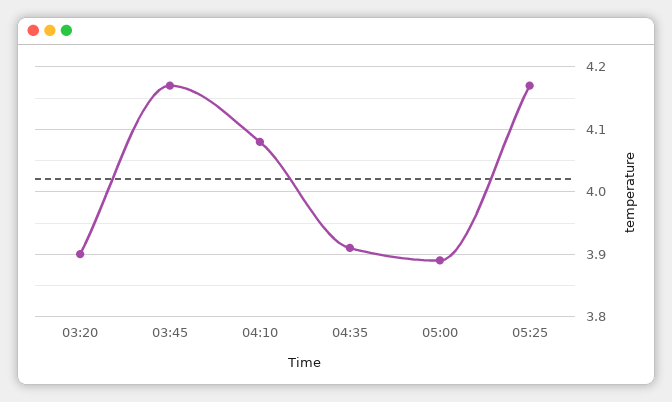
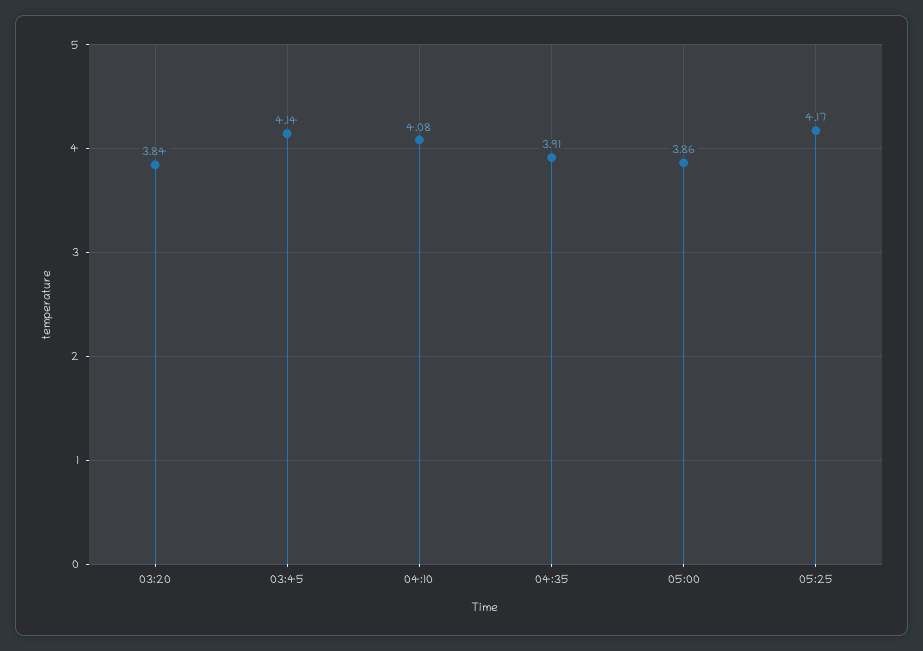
03:20: 3.9 -> 3.84
03:45: 4.17 -> 4.14
05:00: 3.89 -> 3.86

